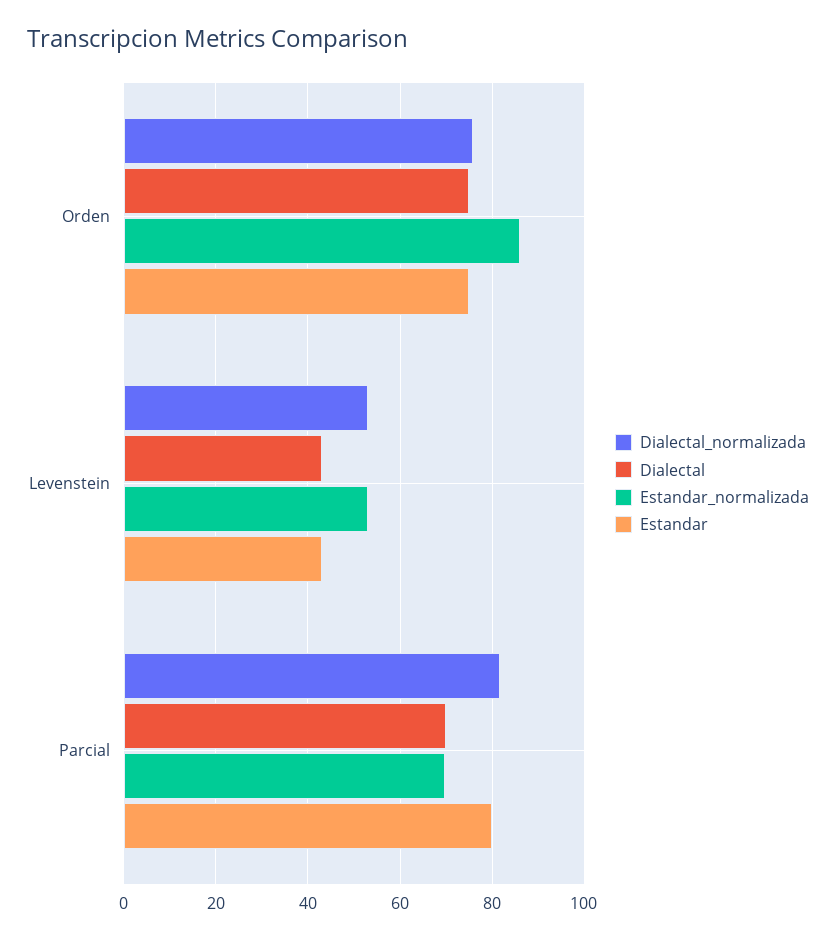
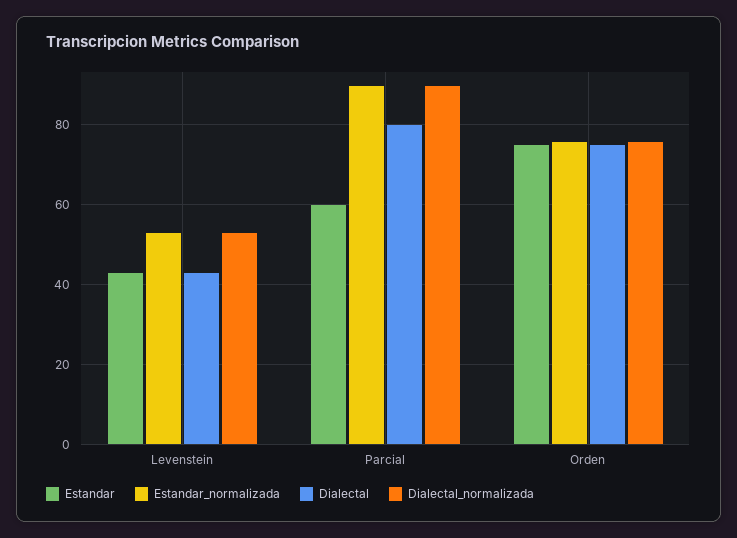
Estandar_normalizada, Orden: 86 -> 76
Dialectal_normalizada, Parcial: 82 -> 90
Dialectal, Parcial: 70 -> 80
Estandar_normalizada, Parcial: 70 -> 90
Estandar, Parcial: 80 -> 60

